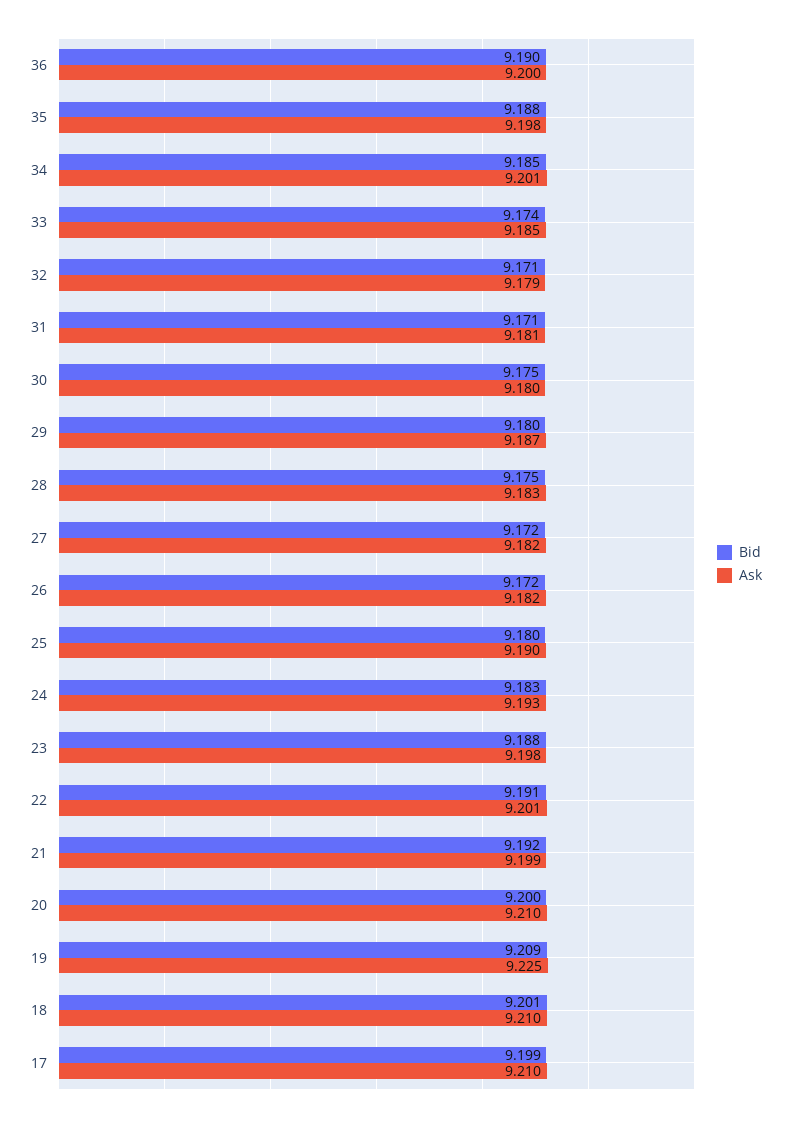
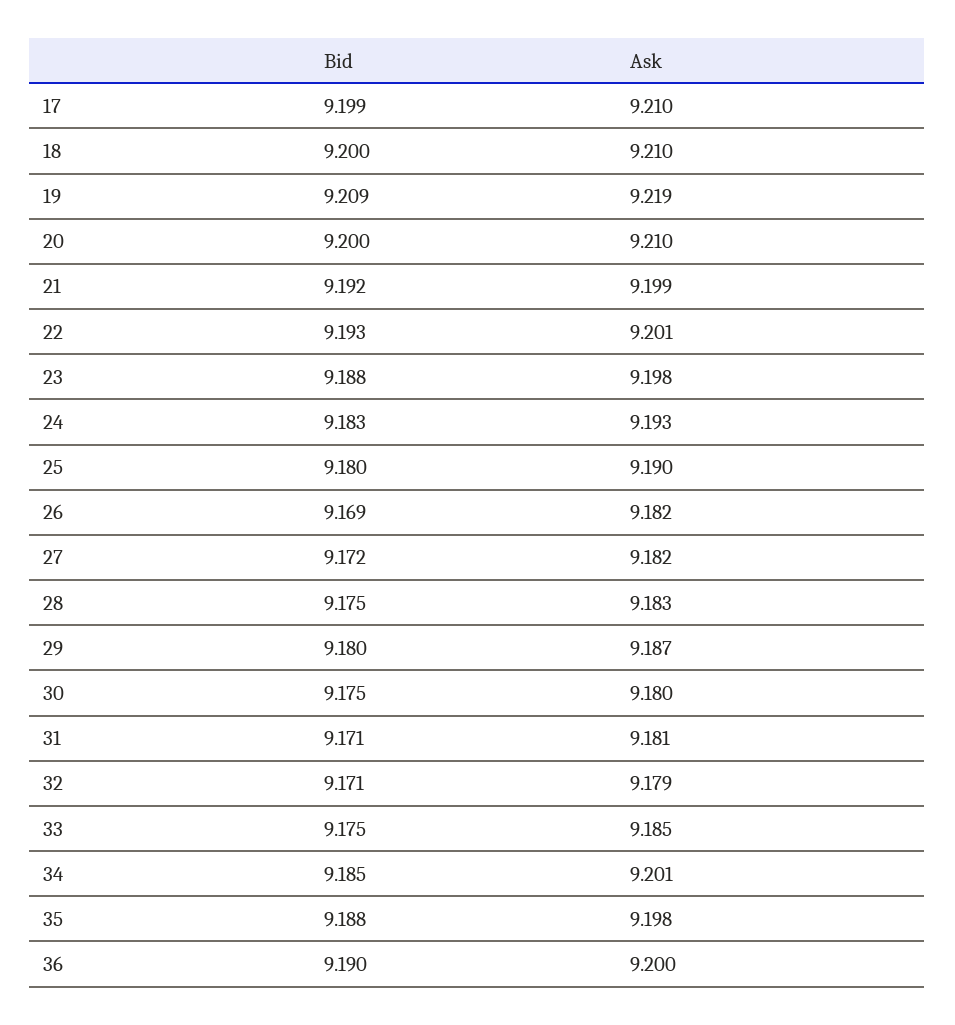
Bid, 33: 9.174 -> 9.175
Bid, 26: 9.172 -> 9.169
Bid, 22: 9.191 -> 9.193
Ask, 19: 9.225 -> 9.219
Bid, 18: 9.201 -> 9.2

